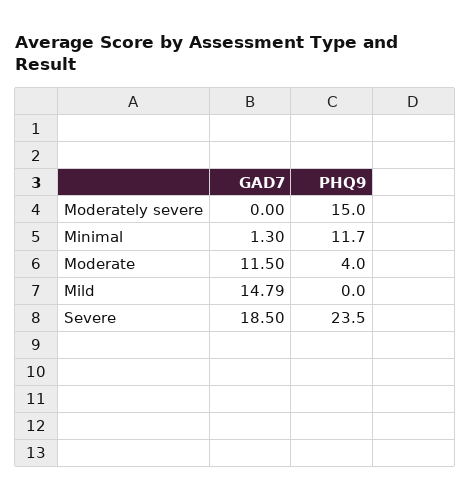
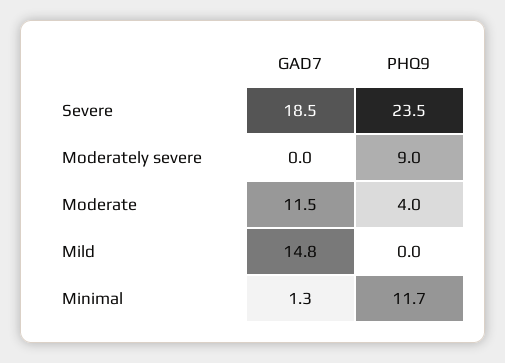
PHQ9, Moderately severe: 15 -> 9

